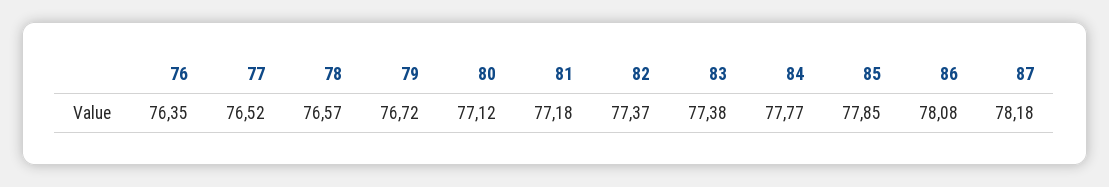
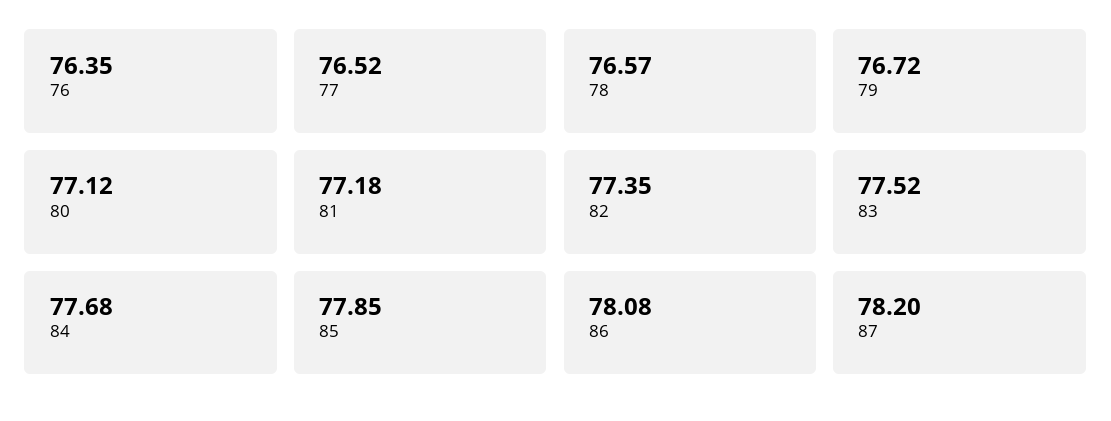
82: 77.37 -> 77.35
83: 77.38 -> 77.52
84: 77.77 -> 77.68
87: 78.18 -> 78.2

